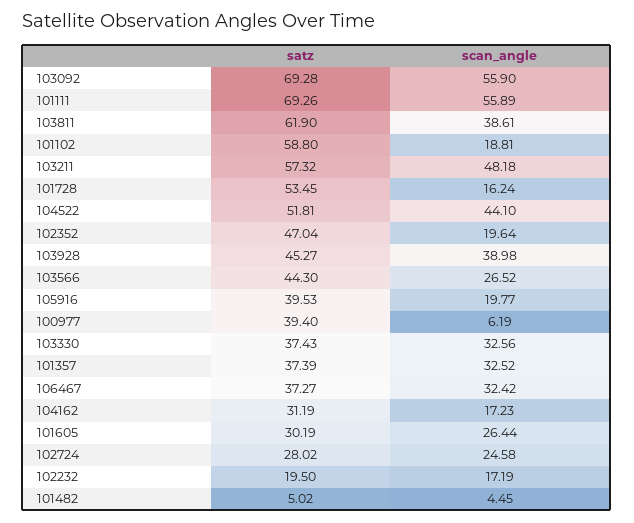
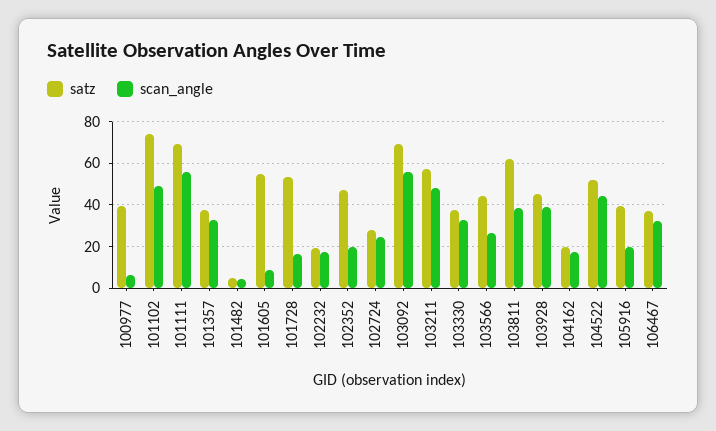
satz, 101102: 58.8 -> 75
scan_angle, 101102: 18.81 -> 50
satz, 104162: 31.19 -> 20
satz, 101605: 30.19 -> 55
scan_angle, 101605: 26.44 -> 10

